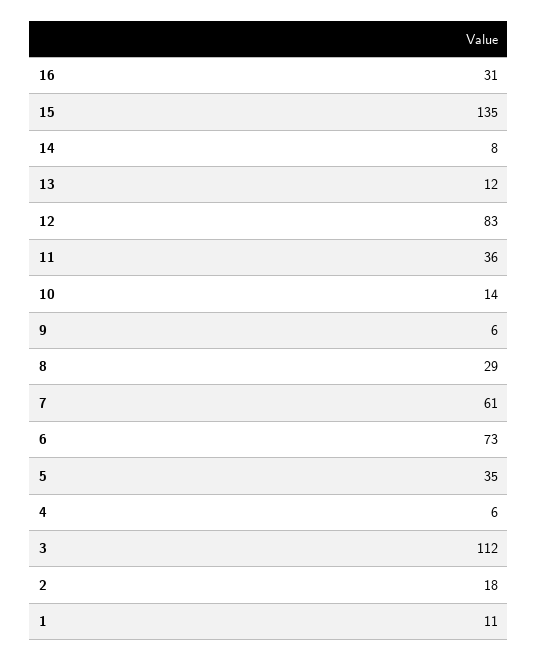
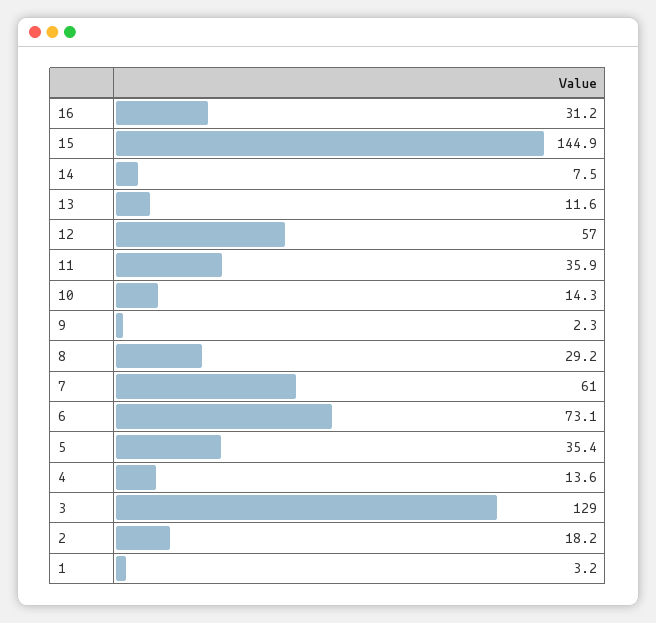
15: 135 -> 144.9
12: 83 -> 57
9: 6 -> 2.3
4: 6 -> 13.6
3: 112 -> 129
1: 11 -> 3.2

